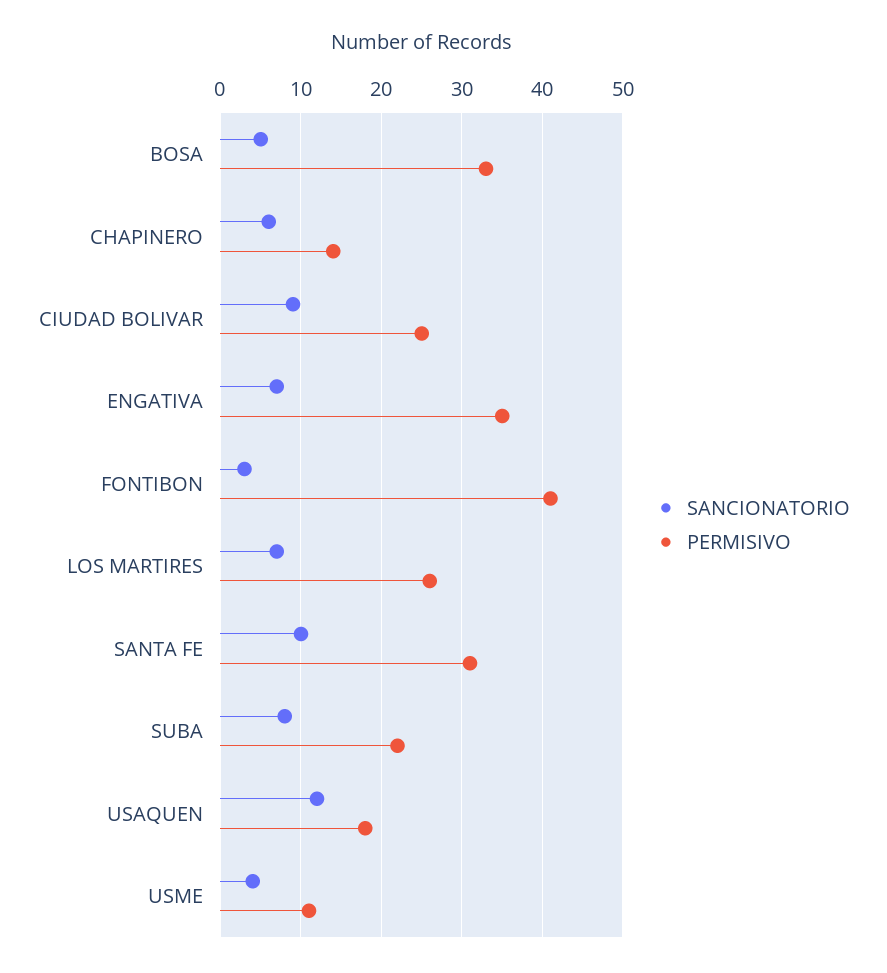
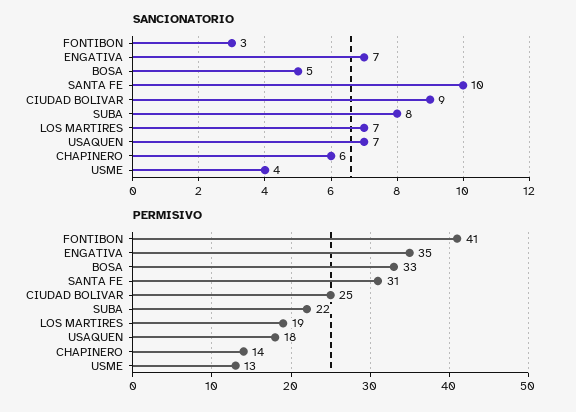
PERMISIVO, LOS MARTIRES: 26 -> 19
SANCIONATORIO, USAQUEN: 12 -> 7
PERMISIVO, USME: 11 -> 13

